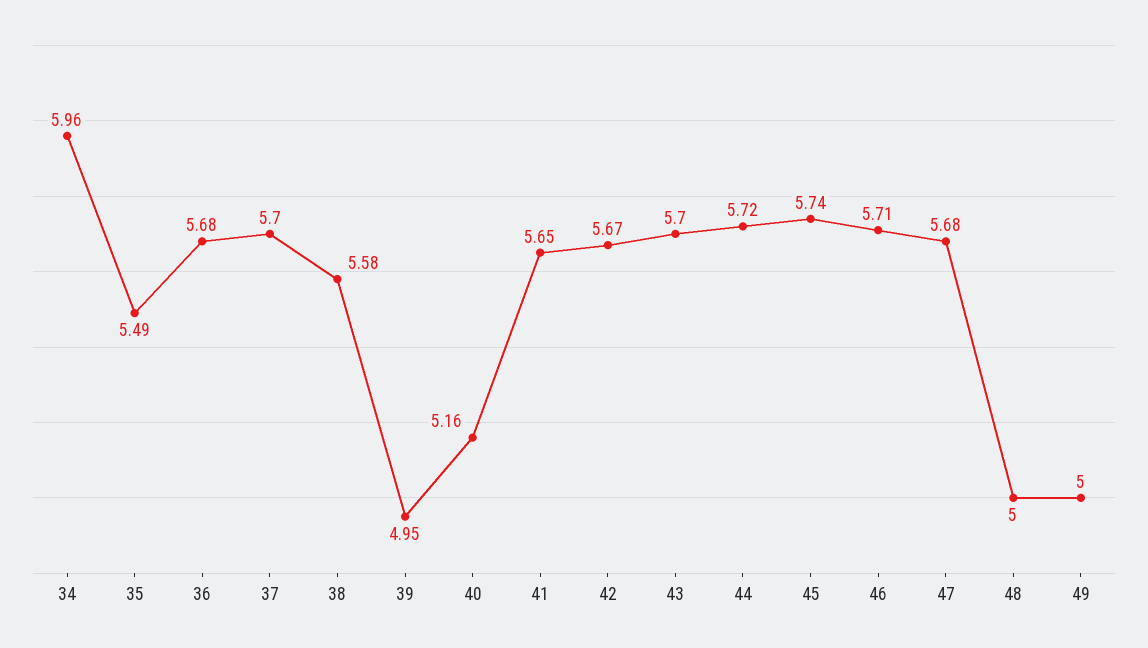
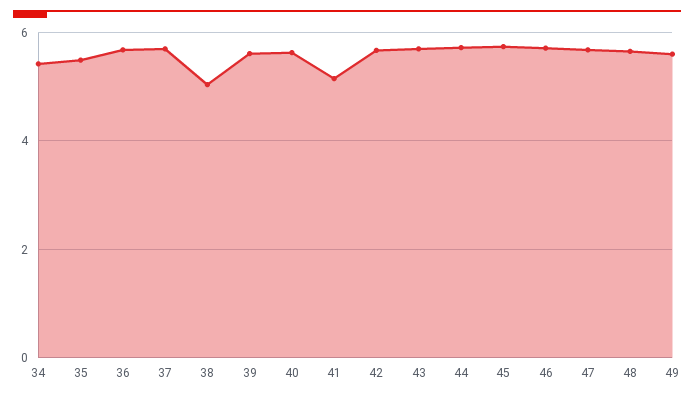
34: 5.96 -> 5.4
38: 5.58 -> 5
39: 4.95 -> 5.6
40: 5.16 -> 5.6
41: 5.65 -> 5.2
48: 5 -> 5.6
49: 5 -> 5.6

